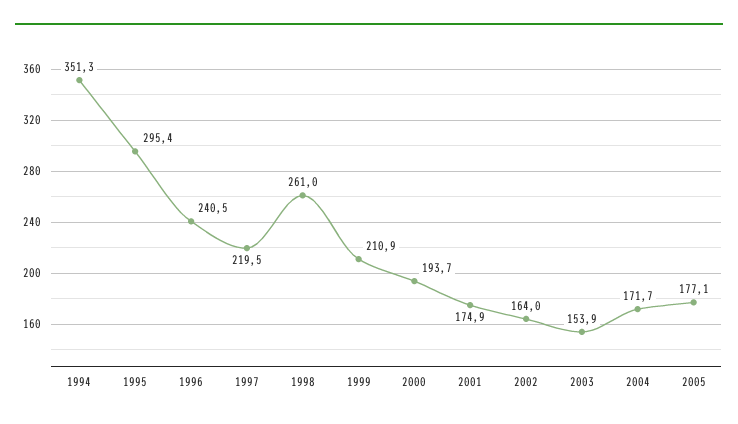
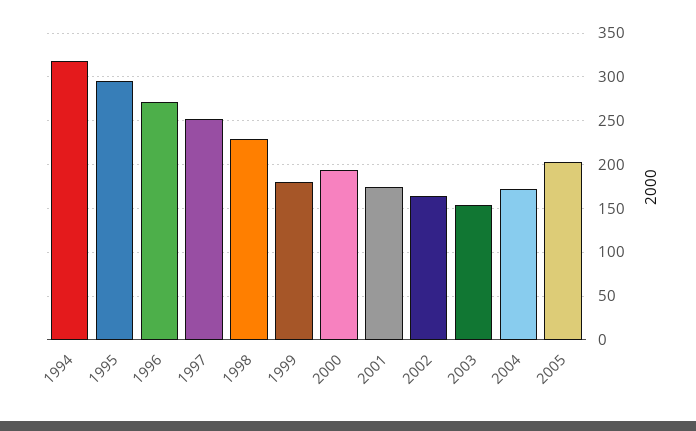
1994: 351.3 -> 320
1996: 240.5 -> 270
1997: 219.5 -> 250
1998: 261 -> 230
1999: 210.9 -> 180
2005: 177.1 -> 200

